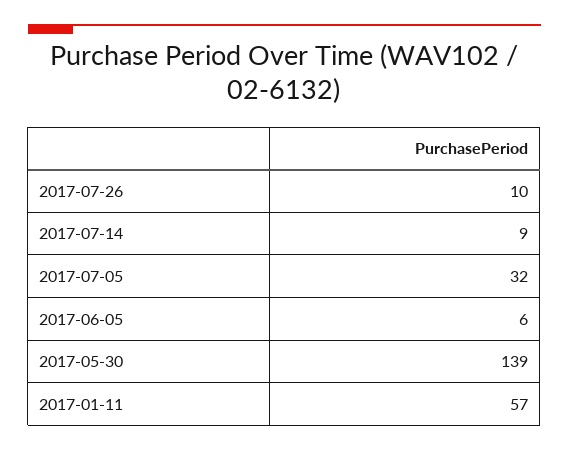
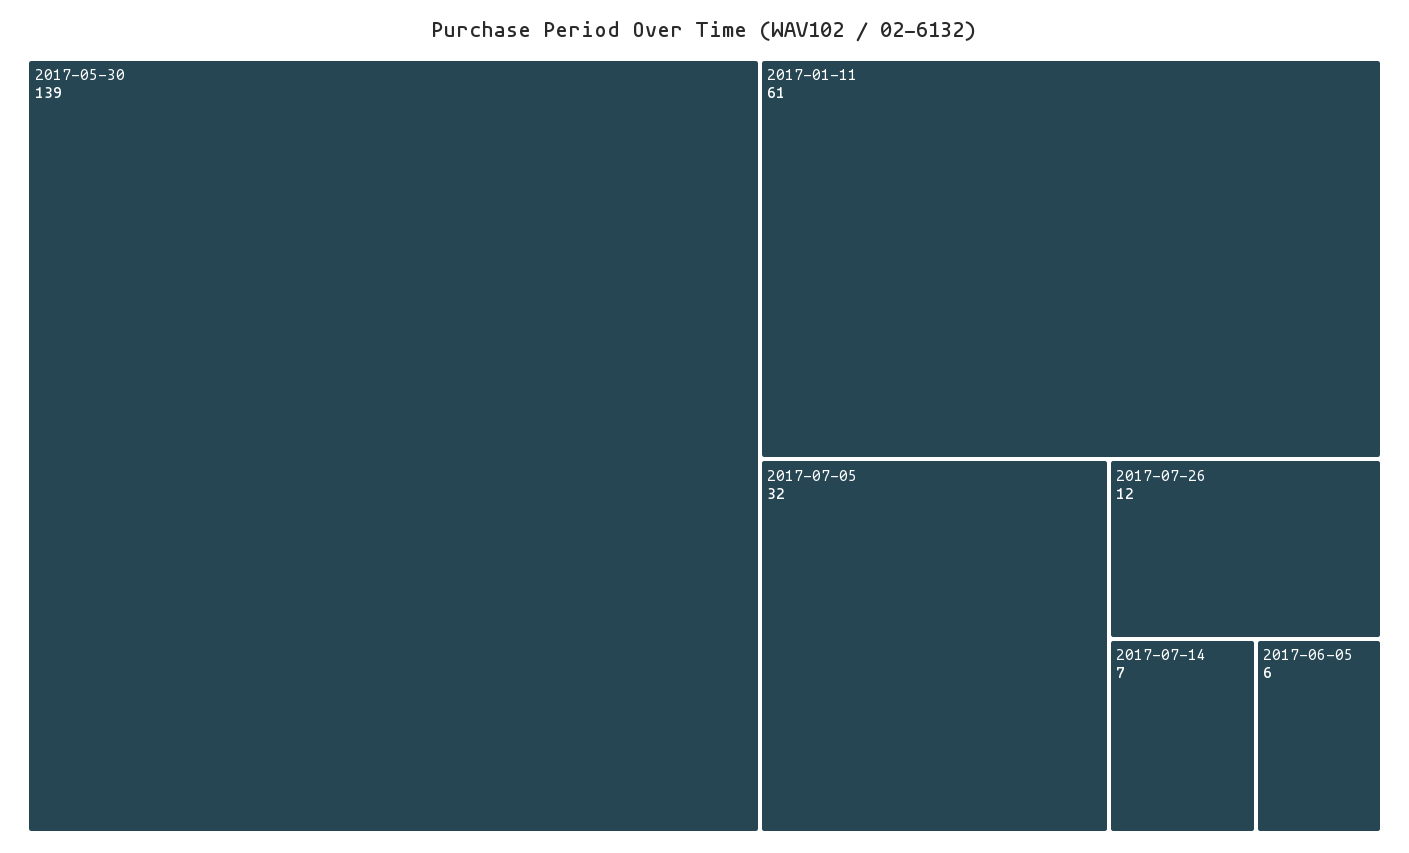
2017-07-26: 10 -> 12
2017-07-14: 9 -> 7
2017-01-11: 57 -> 61

